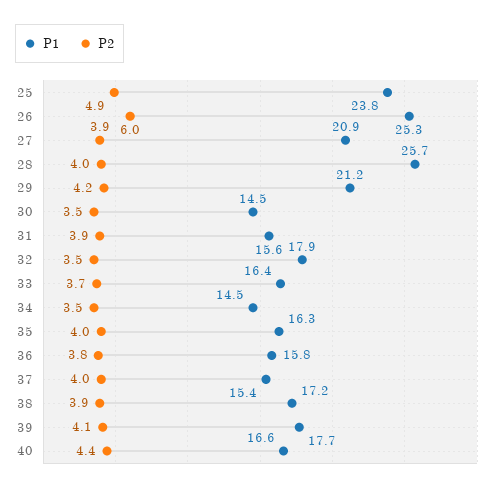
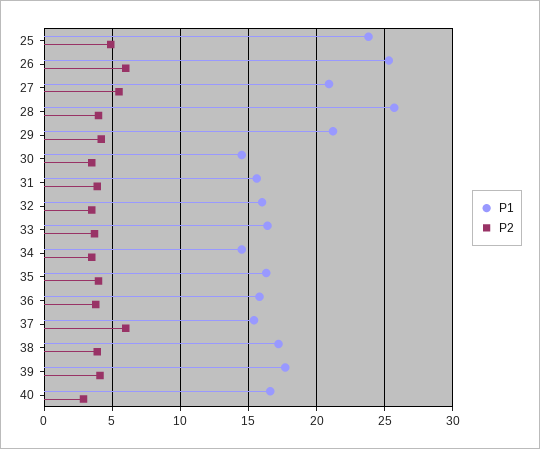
P2, 27: 3.9 -> 5.5
P1, 32: 17.9 -> 16
P2, 37: 4 -> 6
P2, 40: 4.4 -> 3

